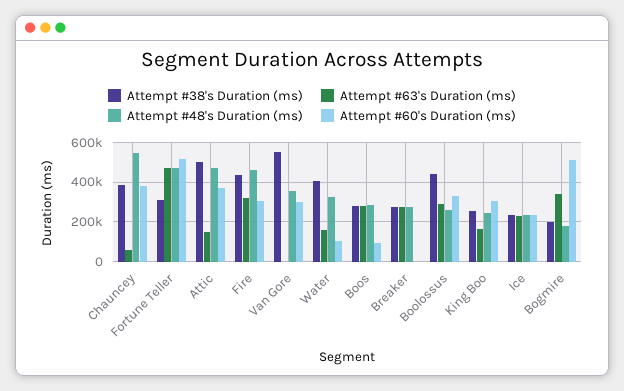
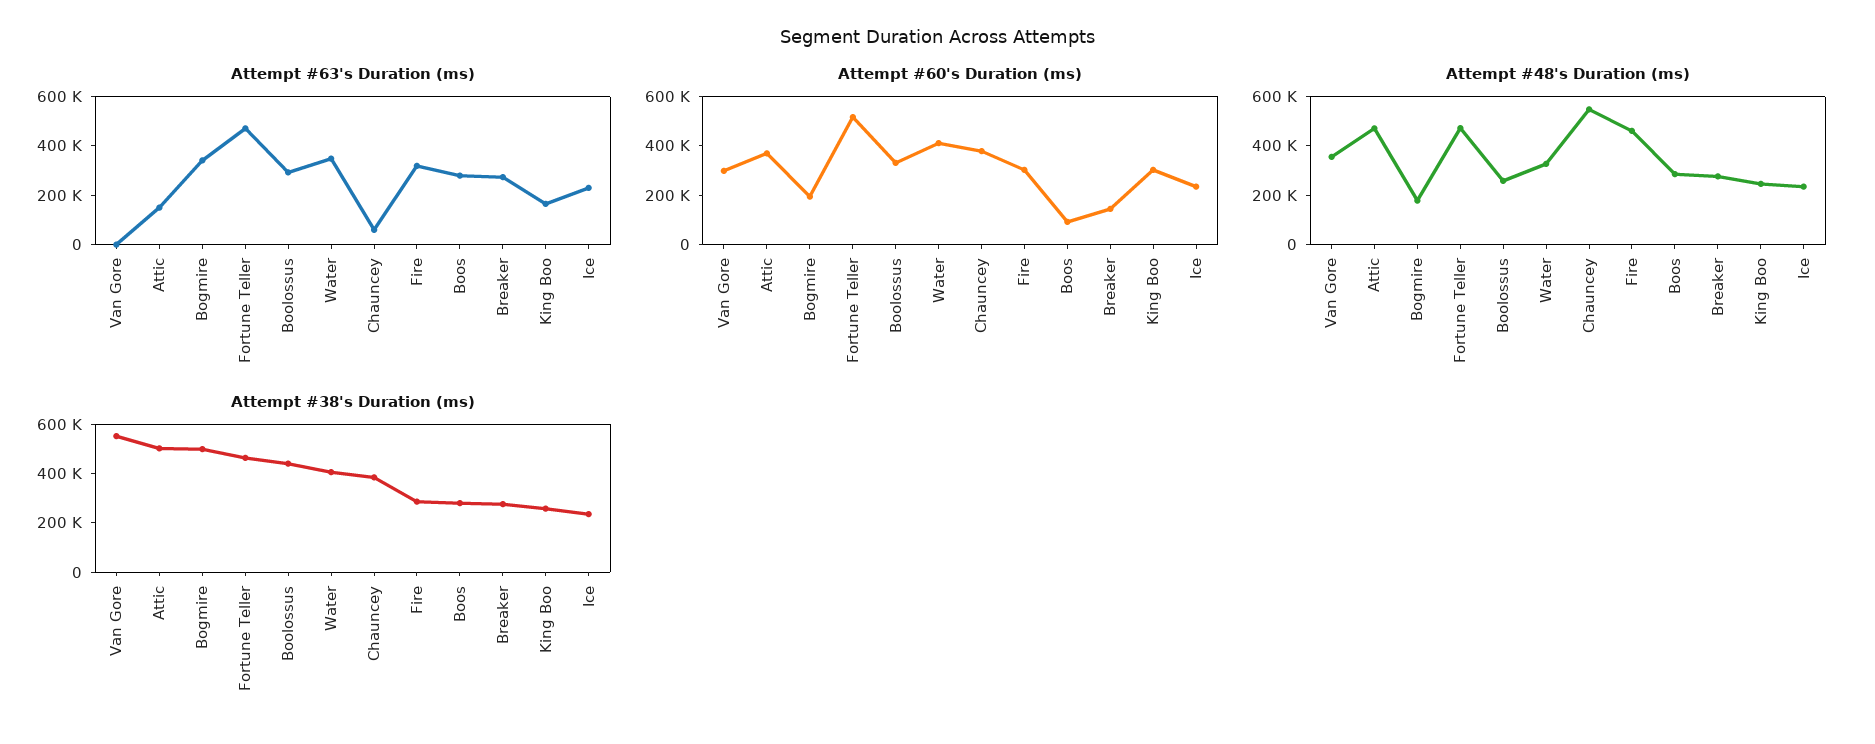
Attempt #38's Duration (ms), Fortune Teller: 300000 -> 450000
Attempt #38's Duration (ms), Fire: 450000 -> 300000
Attempt #63's Duration (ms), Water: 150000 -> 350000
Attempt #60's Duration (ms), Water: 100000 -> 400000
Attempt #60's Duration (ms), Breaker: 0 -> 150000
Attempt #38's Duration (ms), Bogmire: 200000 -> 500000
Attempt #60's Duration (ms), Bogmire: 500000 -> 200000

